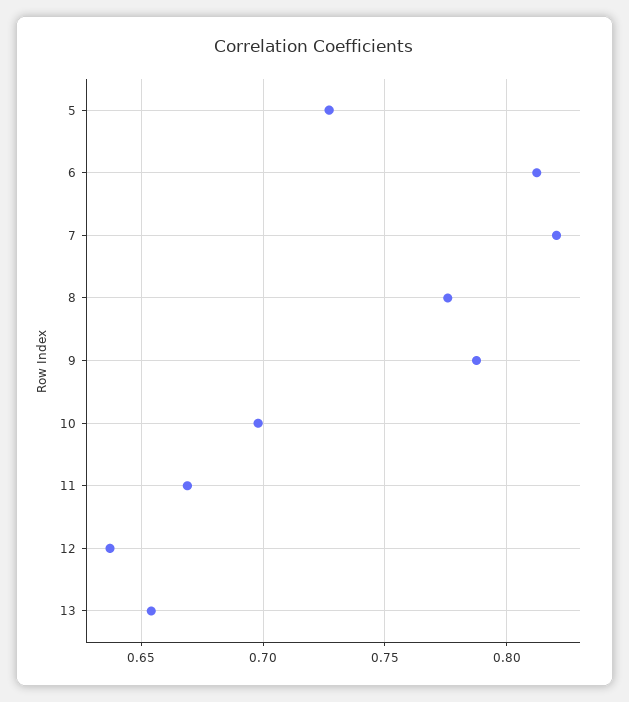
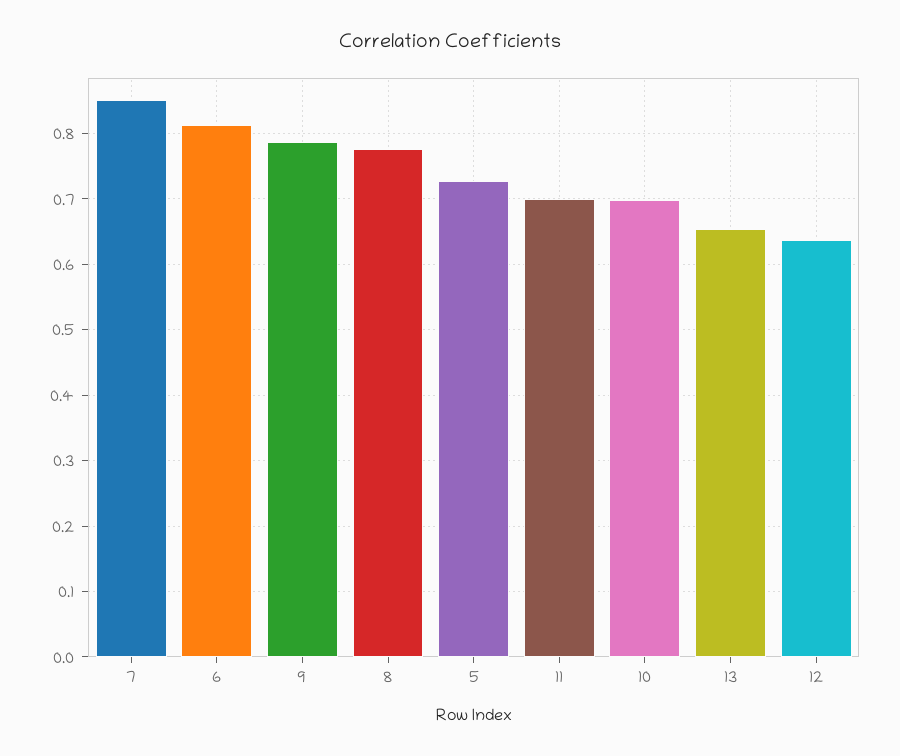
7: 0.82 -> 0.85
11: 0.67 -> 0.7

